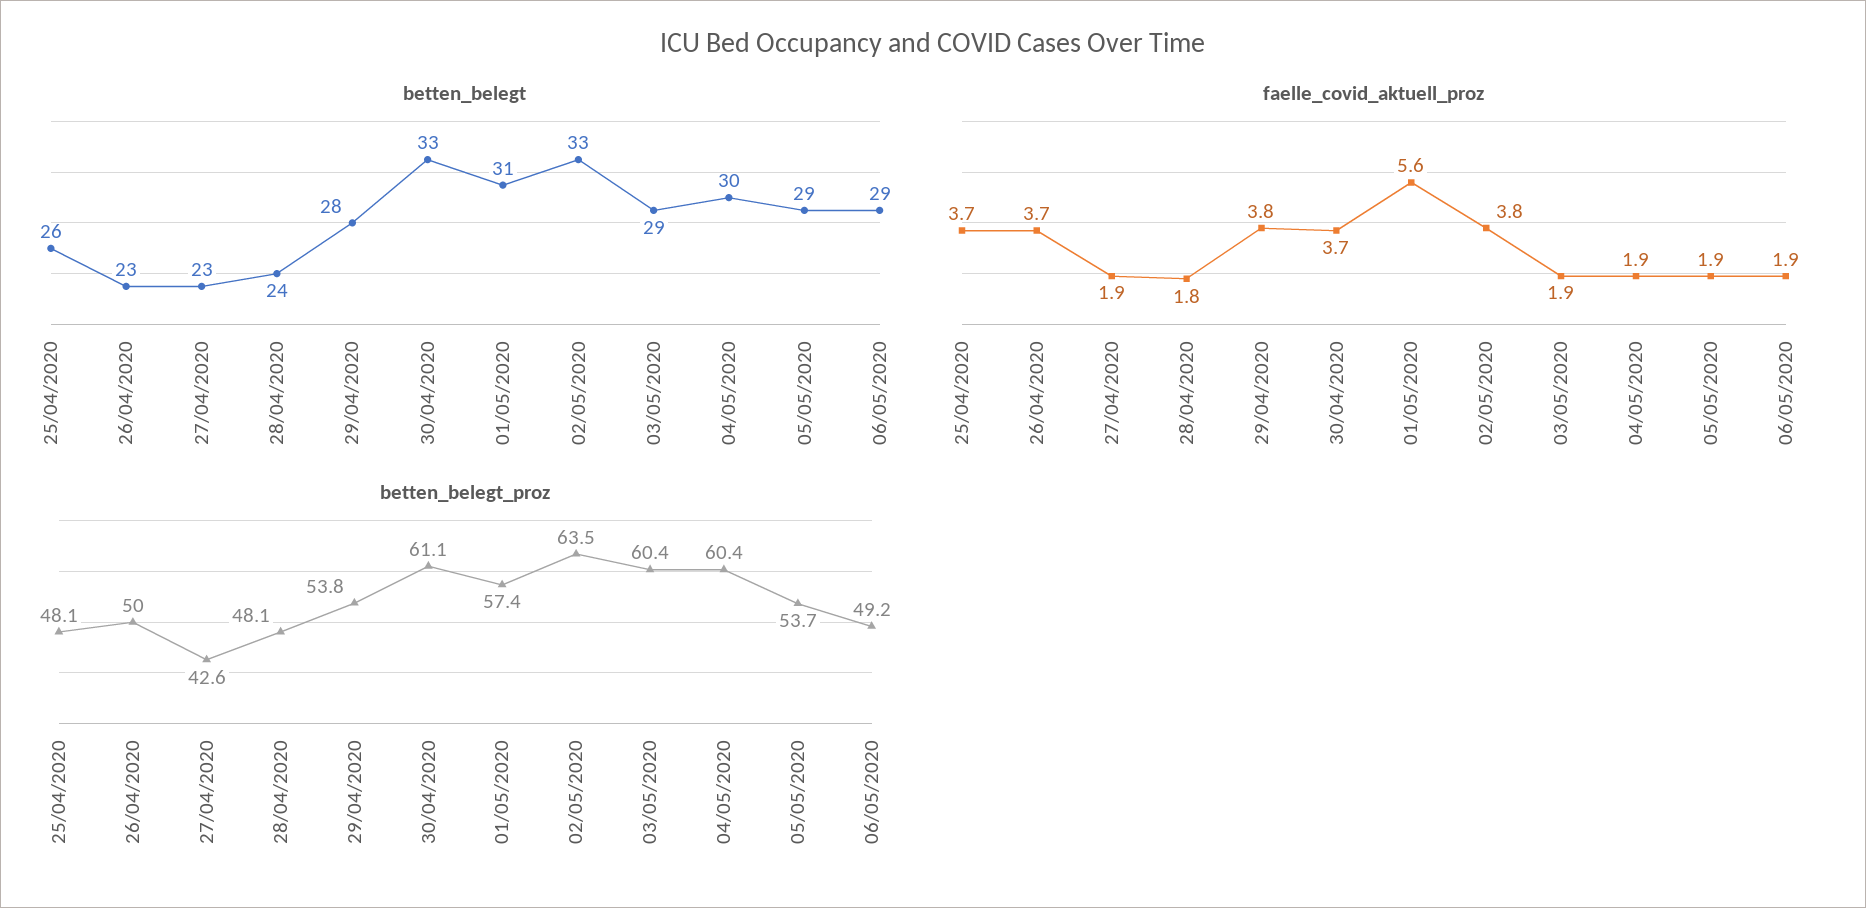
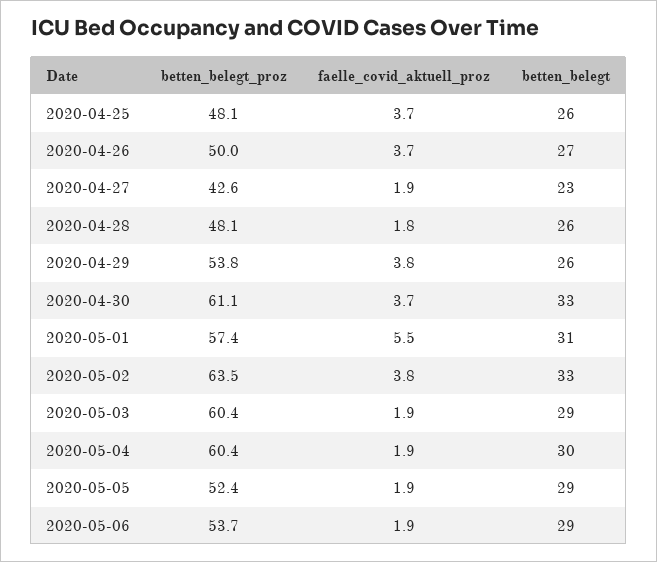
betten_belegt, 26/04/2020: 23 -> 27
betten_belegt, 28/04/2020: 24 -> 26
betten_belegt, 29/04/2020: 28 -> 26
faelle_covid_aktuell_proz, 01/05/2020: 5.6 -> 5.5
betten_belegt_proz, 05/05/2020: 53.7 -> 52.4
betten_belegt_proz, 06/05/2020: 49.2 -> 53.7

